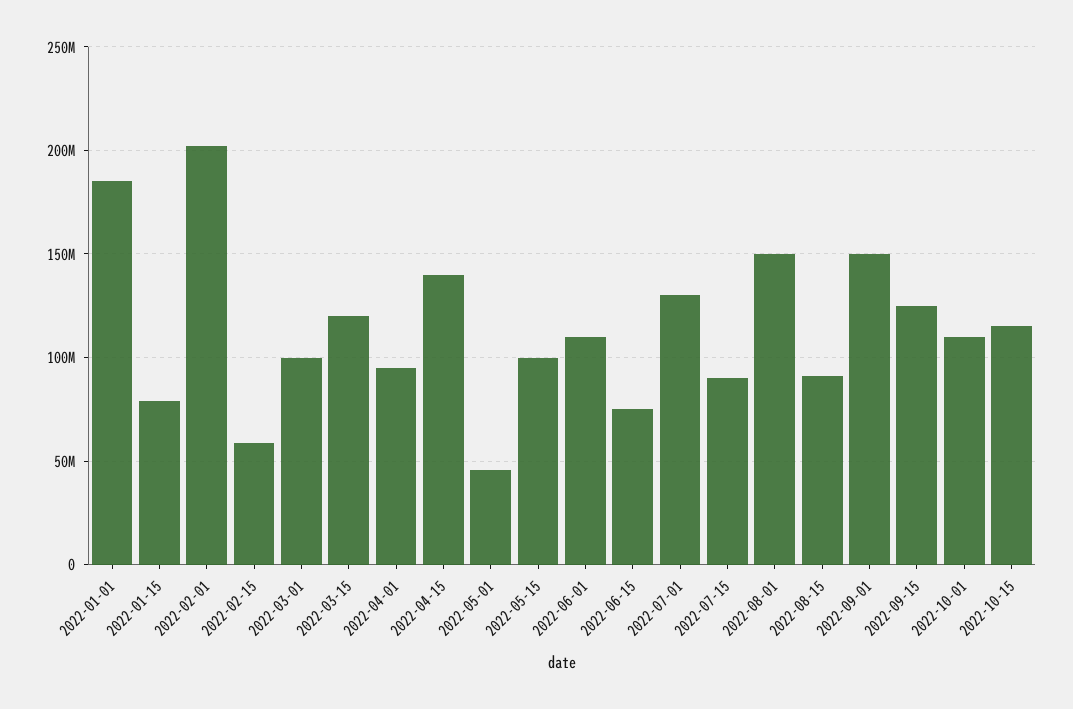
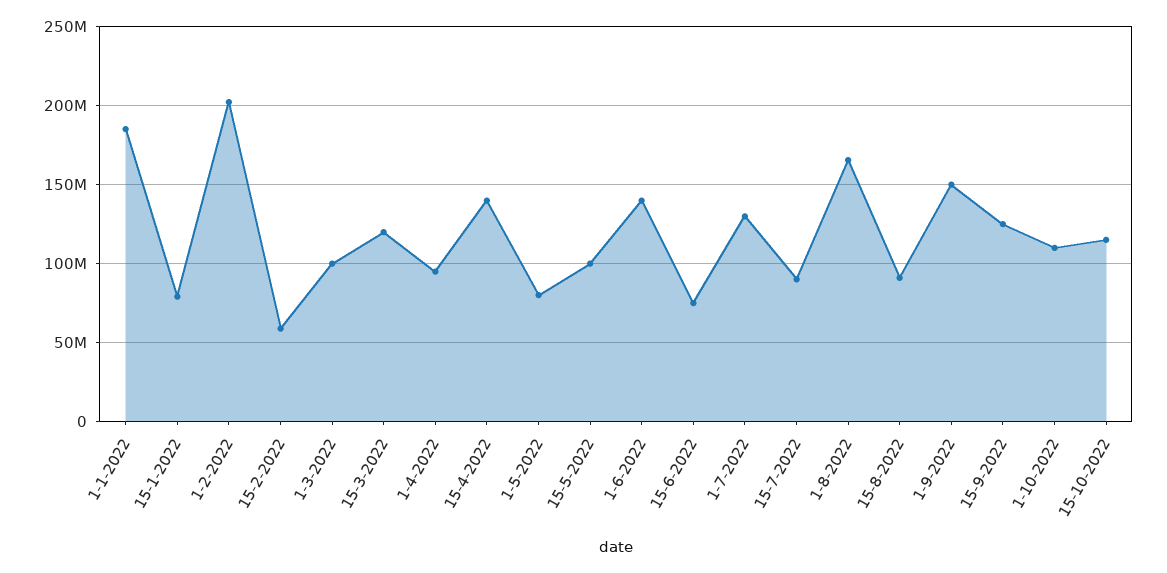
2022-05-01: 45000000 -> 80000000
2022-06-01: 110000000 -> 140000000
2022-08-01: 150000000 -> 165000000

